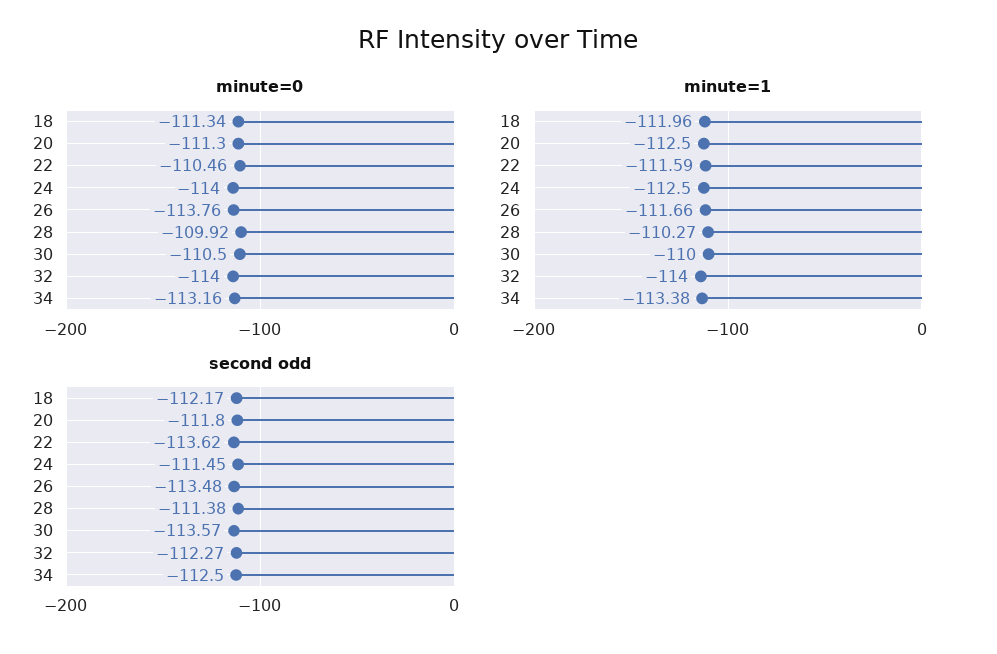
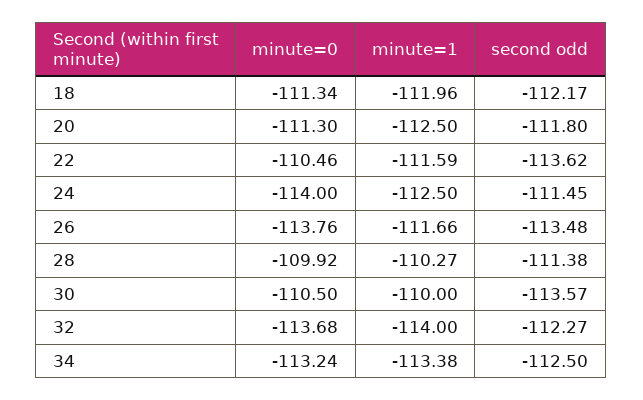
minute=0, 32: -114 -> -113.68
minute=0, 34: -113.16 -> -113.24

